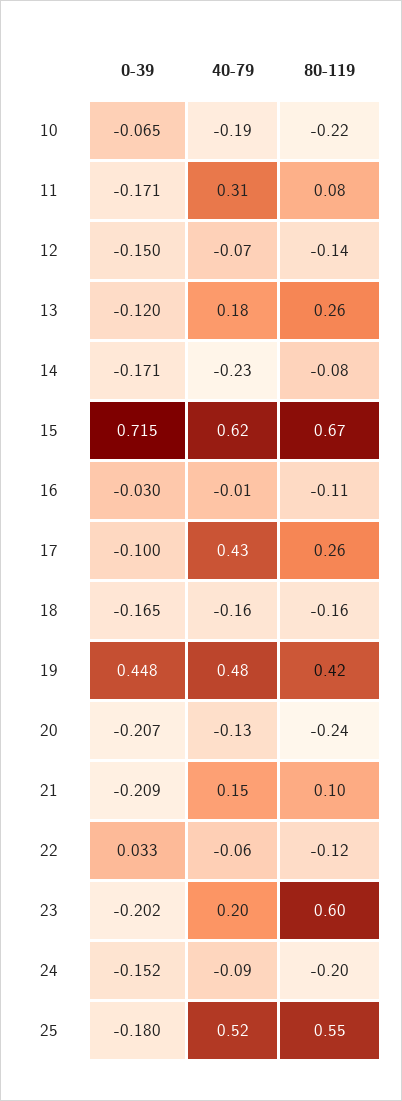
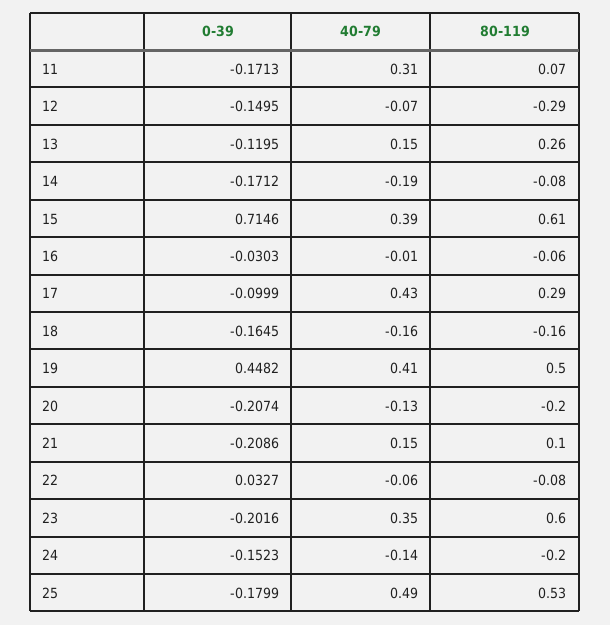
0-39, 10: -0.065 -> none
40-79, 10: -0.19 -> none
80-119, 10: -0.22 -> none
80-119, 11: 0.08 -> 0.07
80-119, 12: -0.14 -> -0.29
40-79, 13: 0.18 -> 0.15
40-79, 14: -0.23 -> -0.19
40-79, 15: 0.62 -> 0.39
80-119, 15: 0.67 -> 0.61
80-119, 16: -0.11 -> -0.06
80-119, 17: 0.26 -> 0.29
40-79, 19: 0.48 -> 0.41
80-119, 19: 0.42 -> 0.5
80-119, 20: -0.24 -> -0.2
80-119, 22: -0.12 -> -0.08
40-79, 23: 0.2 -> 0.35
40-79, 24: -0.09 -> -0.14
40-79, 25: 0.52 -> 0.49
80-119, 25: 0.55 -> 0.53

